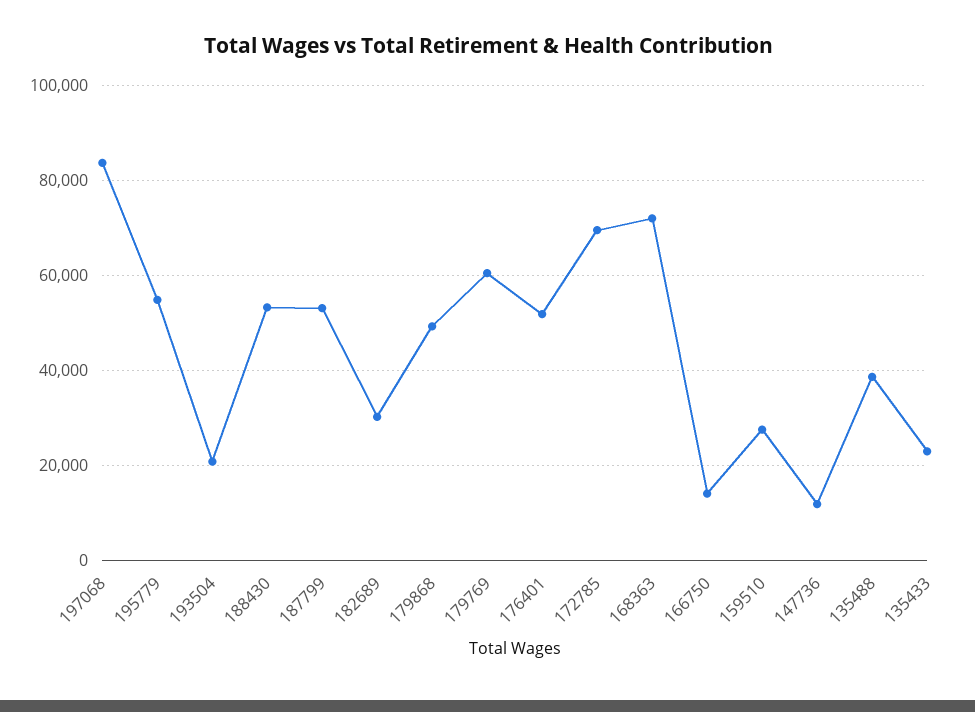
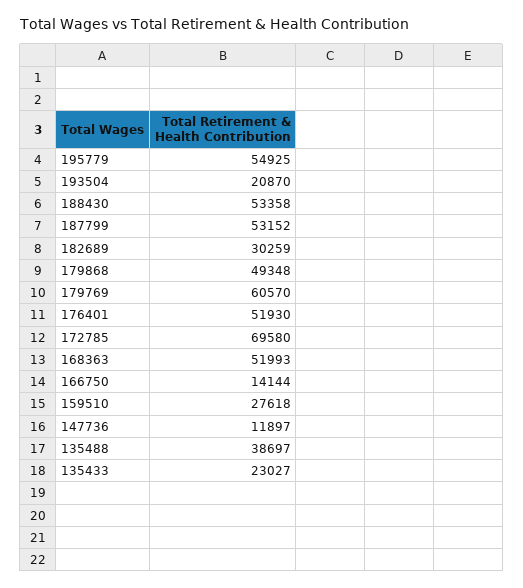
197068: 84000 -> none
168363: 72000 -> 51993

